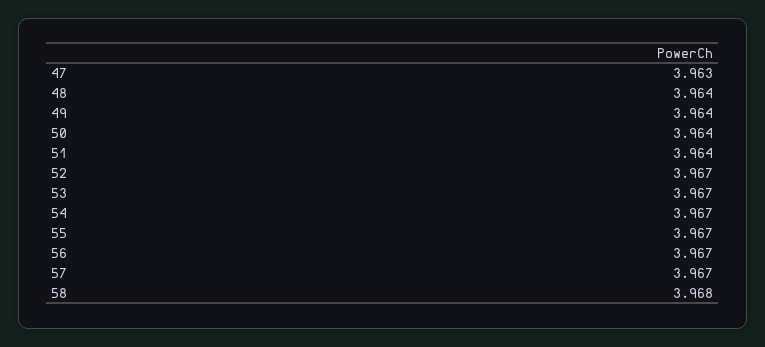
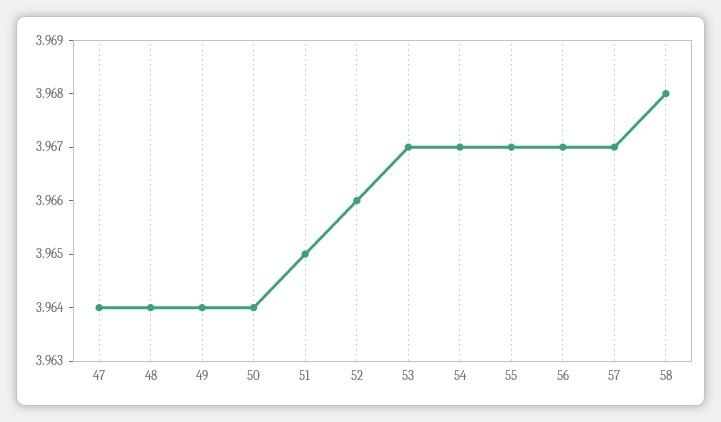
47: 3.963 -> 3.964
51: 3.964 -> 3.965
52: 3.967 -> 3.966

